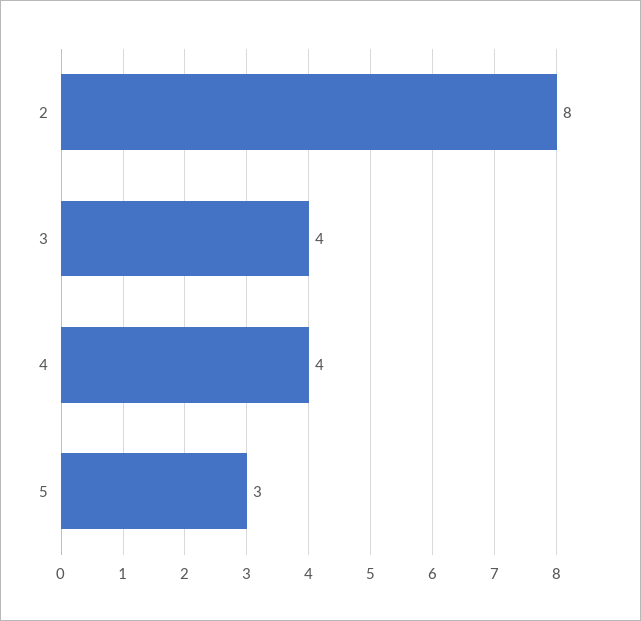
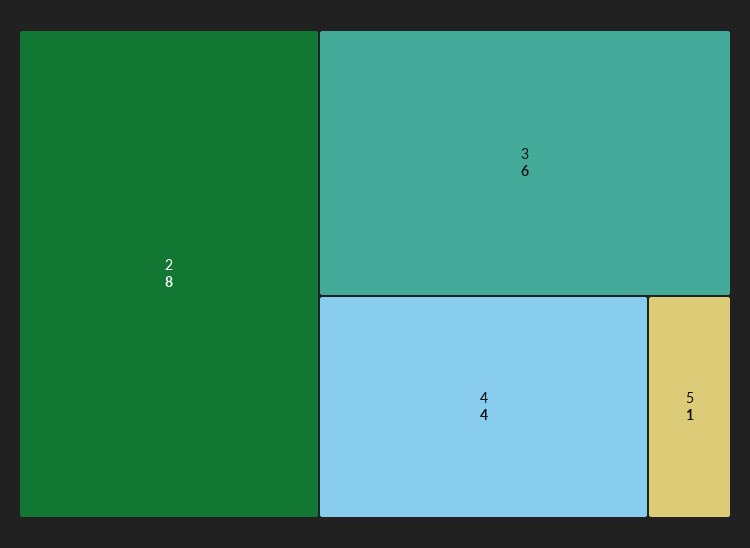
3: 4 -> 6
5: 3 -> 1

